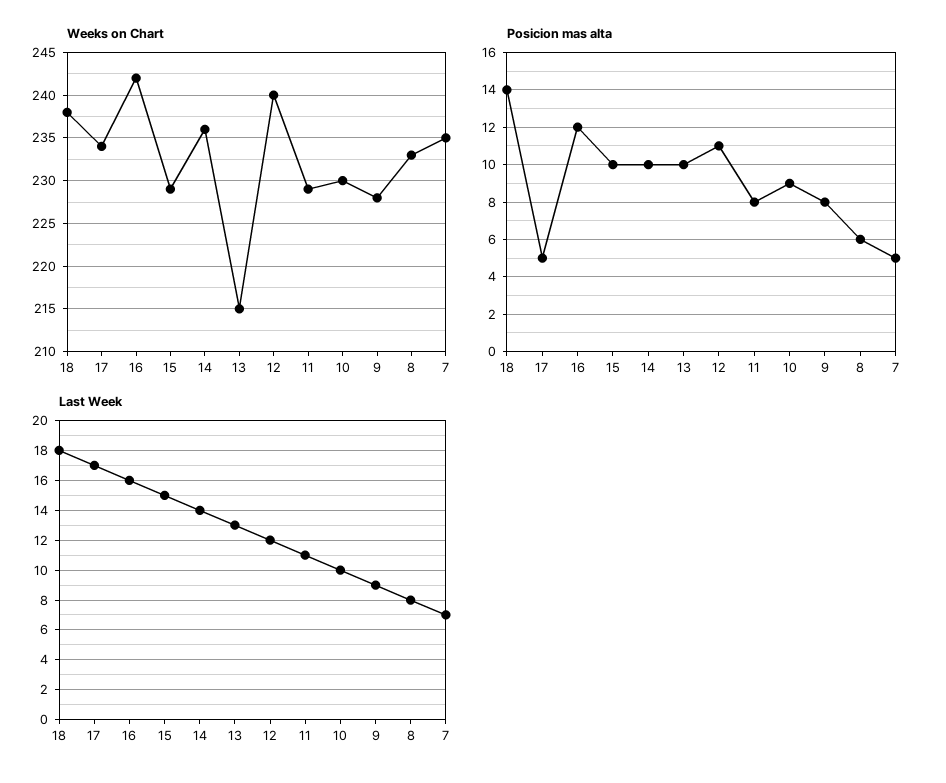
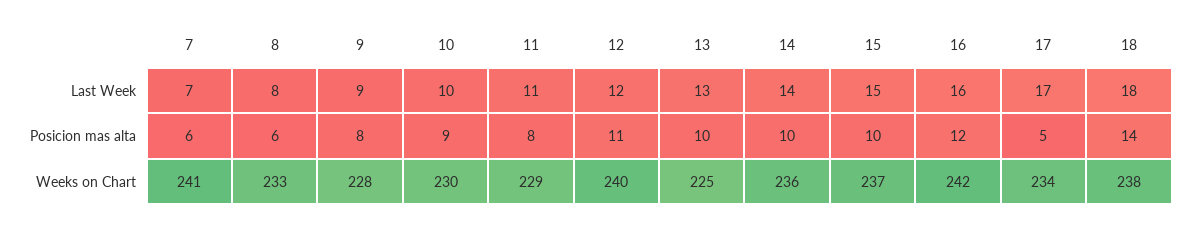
Weeks on Chart, 15: 229 -> 237
Weeks on Chart, 13: 215 -> 225
Weeks on Chart, 7: 235 -> 241
Posicion mas alta, 7: 5 -> 6

